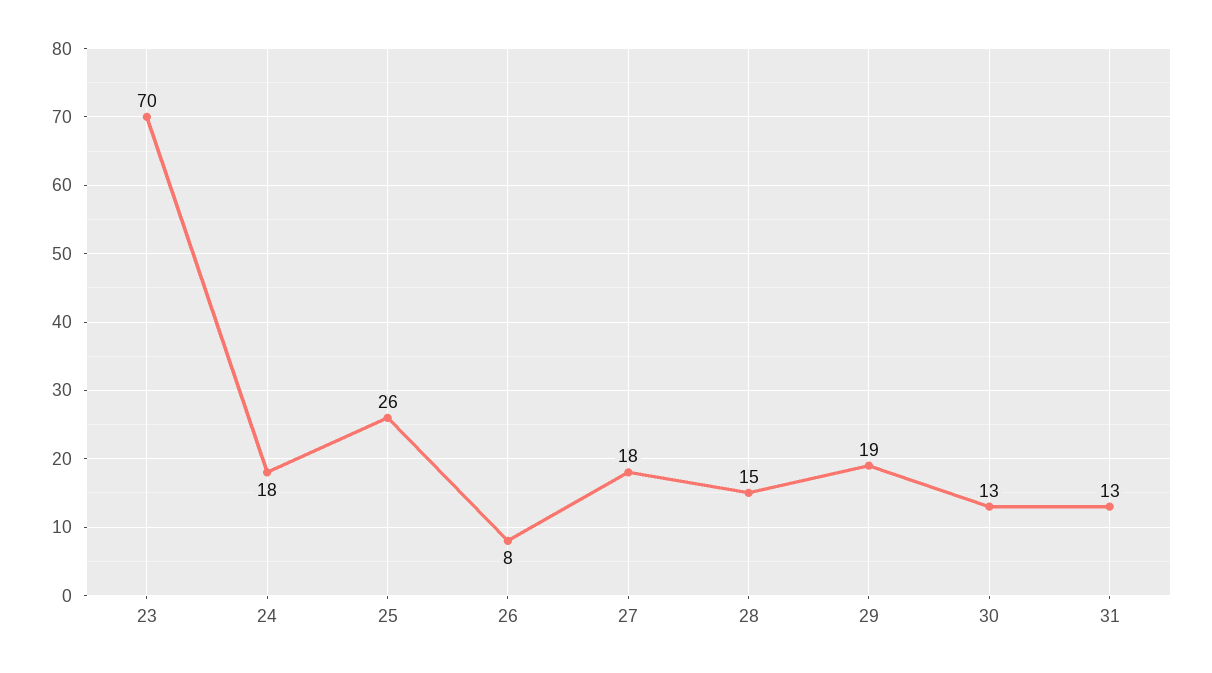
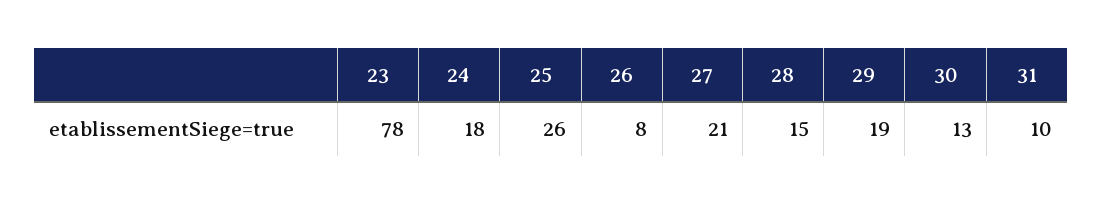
23: 70 -> 78
27: 18 -> 21
31: 13 -> 10

